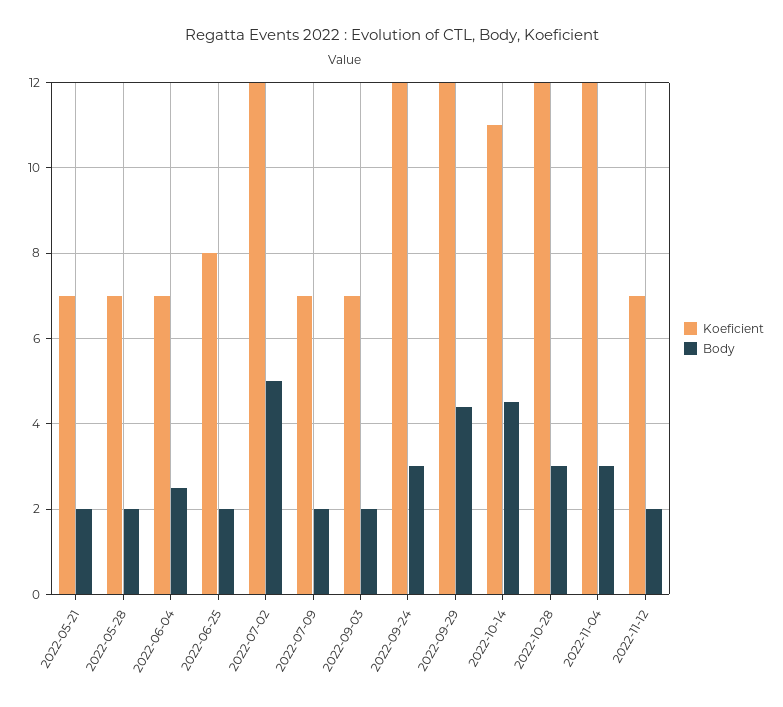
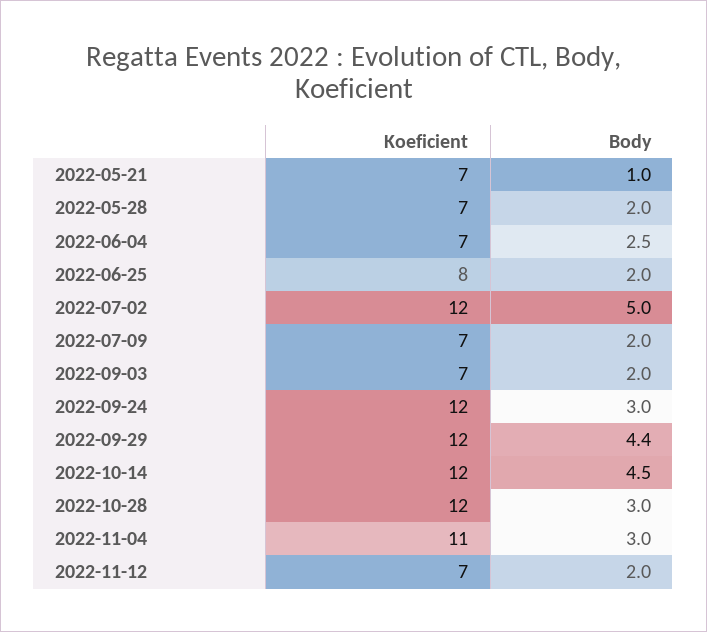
Body, 2022-05-21: 2 -> 1
Koeficient, 2022-10-14: 11 -> 12
Koeficient, 2022-11-04: 12 -> 11

